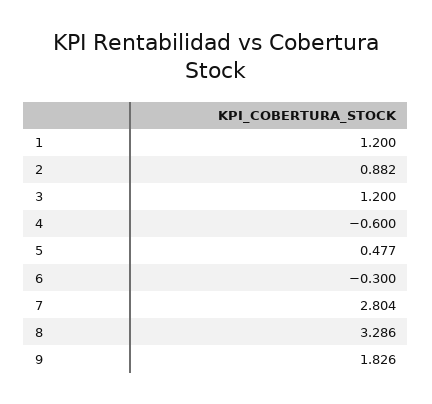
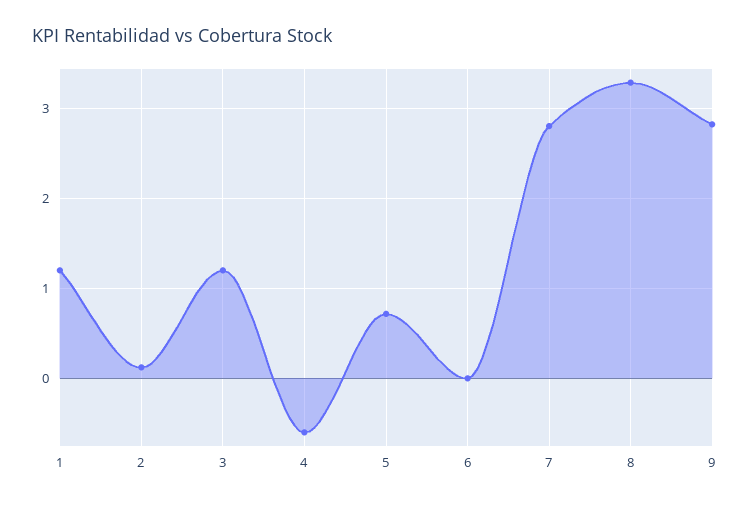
2: 0.882 -> 0.1
5: 0.477 -> 0.7
6: -0.3 -> 0
9: 1.826 -> 2.8

